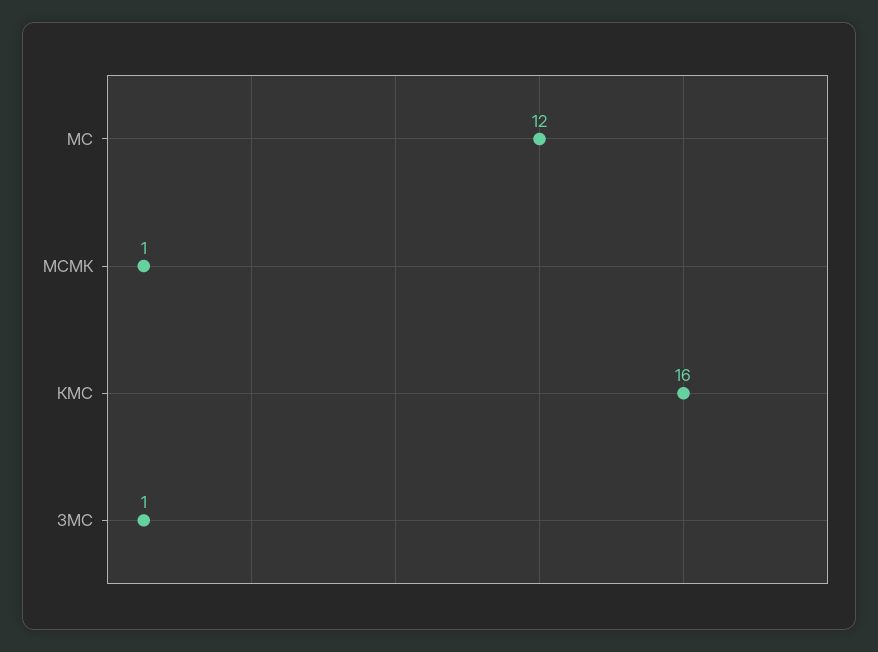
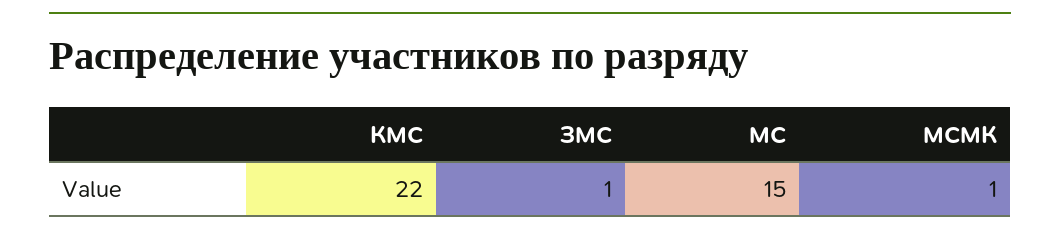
МС: 12 -> 15
КМС: 16 -> 22

